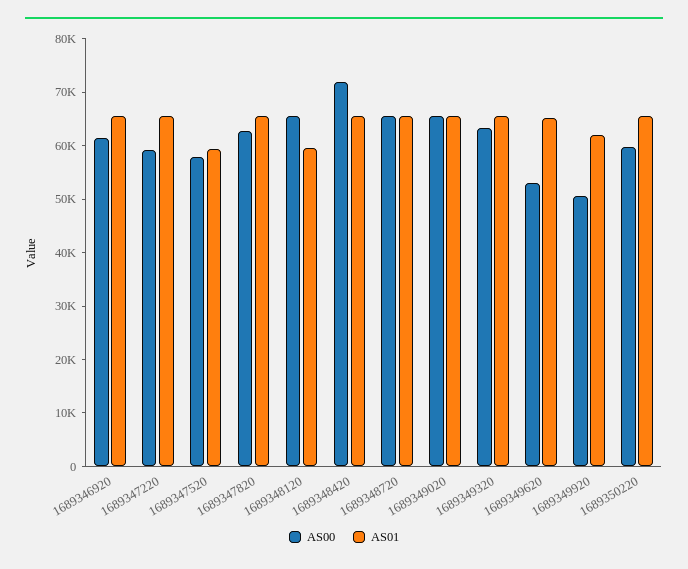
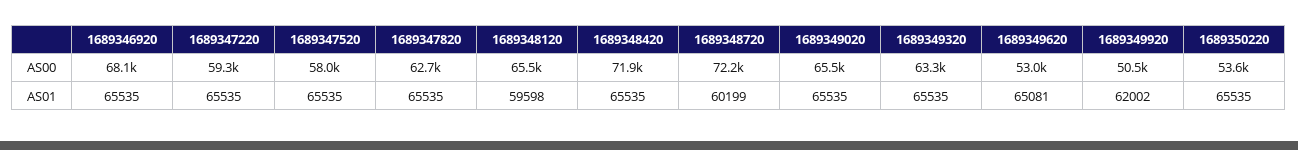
AS00, 1689346920: 62000 -> 68100
AS01, 1689347520: 60000 -> 65535
AS00, 1689348720: 66000 -> 72200
AS01, 1689348720: 66000 -> 60199
AS00, 1689350220: 60000 -> 53600

